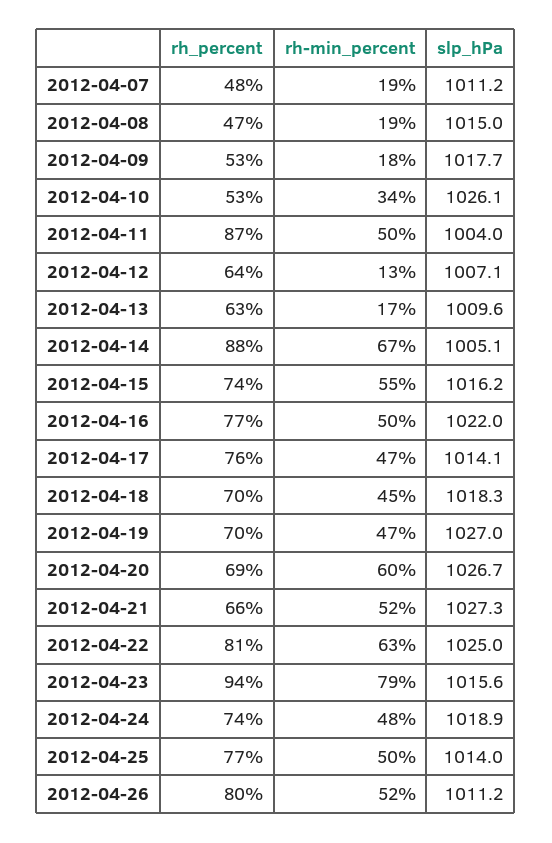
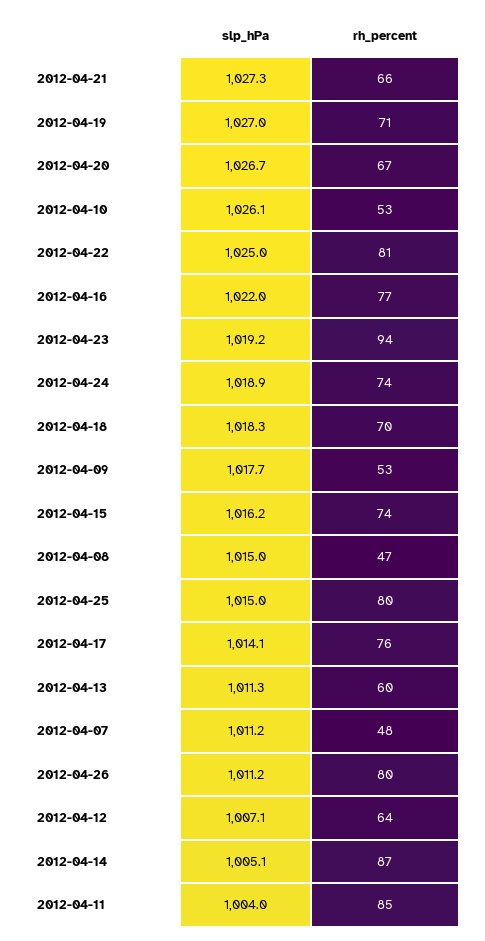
rh-min_percent, 2012-04-07: 19 -> none
rh-min_percent, 2012-04-08: 19 -> none
rh-min_percent, 2012-04-09: 18 -> none
rh-min_percent, 2012-04-10: 34 -> none
rh_percent, 2012-04-11: 87 -> 85
rh-min_percent, 2012-04-11: 50 -> none
rh-min_percent, 2012-04-12: 13 -> none
rh_percent, 2012-04-13: 63 -> 60
rh-min_percent, 2012-04-13: 17 -> none
slp_hPa, 2012-04-13: 1009.6 -> 1011.3
rh_percent, 2012-04-14: 88 -> 87
rh-min_percent, 2012-04-14: 67 -> none
rh-min_percent, 2012-04-15: 55 -> none
rh-min_percent, 2012-04-16: 50 -> none
rh-min_percent, 2012-04-17: 47 -> none
rh-min_percent, 2012-04-18: 45 -> none
rh_percent, 2012-04-19: 70 -> 71
rh-min_percent, 2012-04-19: 47 -> none
rh_percent, 2012-04-20: 69 -> 67
rh-min_percent, 2012-04-20: 60 -> none
rh-min_percent, 2012-04-21: 52 -> none
rh-min_percent, 2012-04-22: 63 -> none
rh-min_percent, 2012-04-23: 79 -> none
slp_hPa, 2012-04-23: 1015.6 -> 1019.2
rh-min_percent, 2012-04-24: 48 -> none
rh_percent, 2012-04-25: 77 -> 80
rh-min_percent, 2012-04-25: 50 -> none
slp_hPa, 2012-04-25: 1014 -> 1015
rh-min_percent, 2012-04-26: 52 -> none

